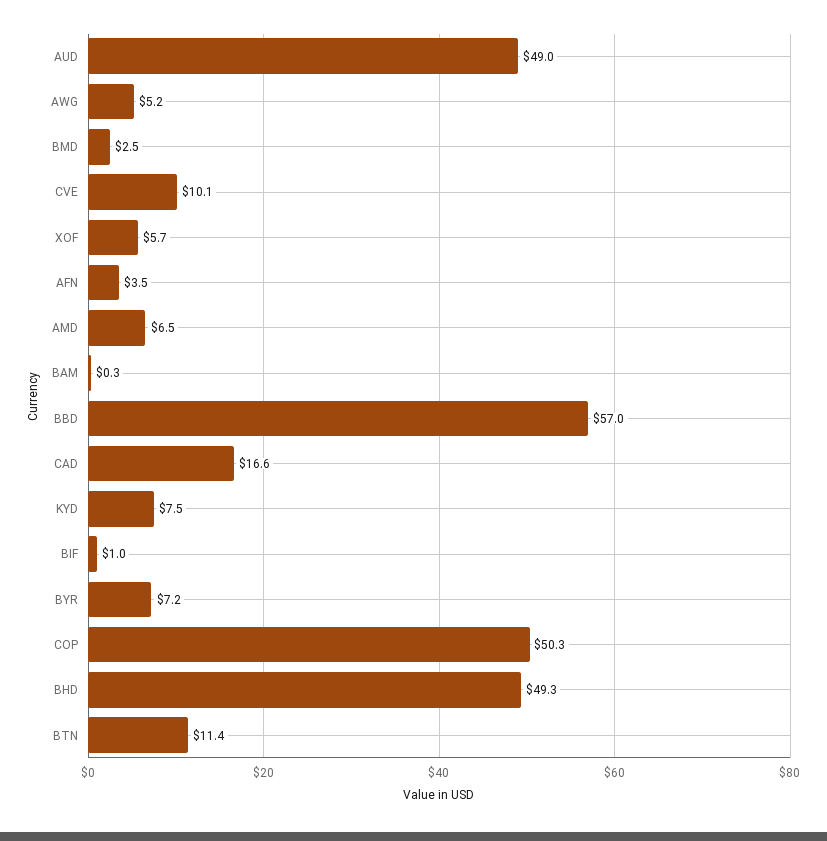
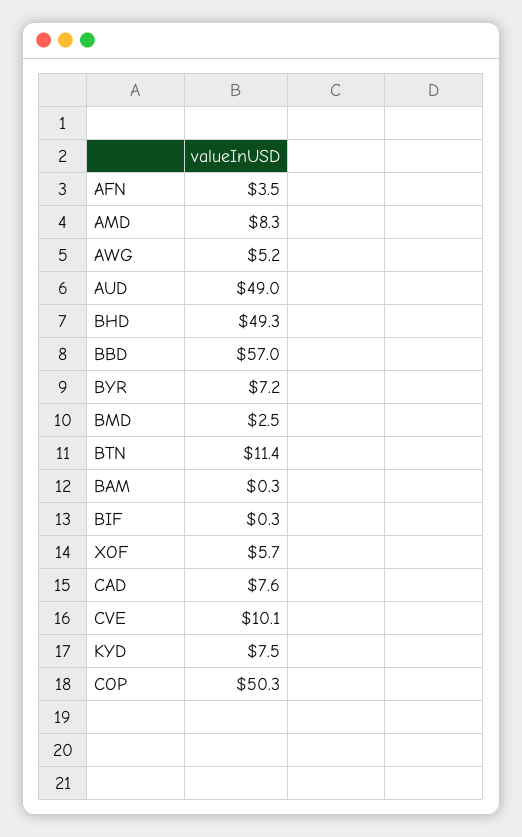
AMD: 6.5 -> 8.3
CAD: 16.6 -> 7.6
BIF: 1 -> 0.3

